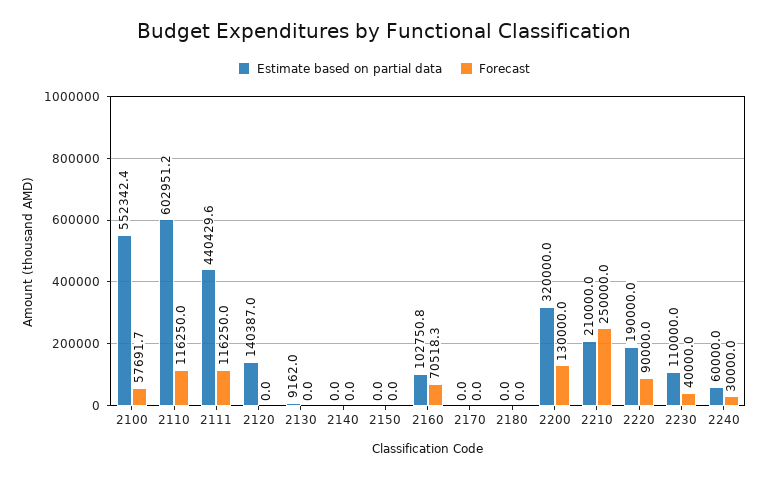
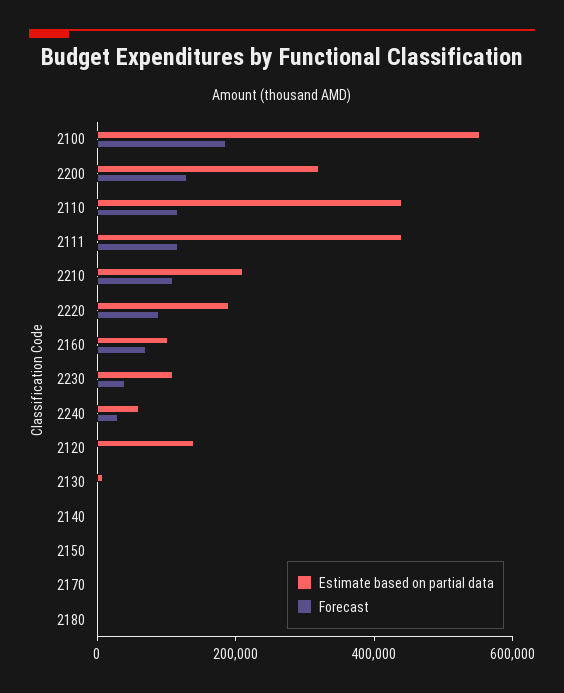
Forecast, 2100: 57691.7 -> 200000
Estimate based on partial data, 2110: 602951.2 -> 450000
Forecast, 2210: 250000 -> 100000

